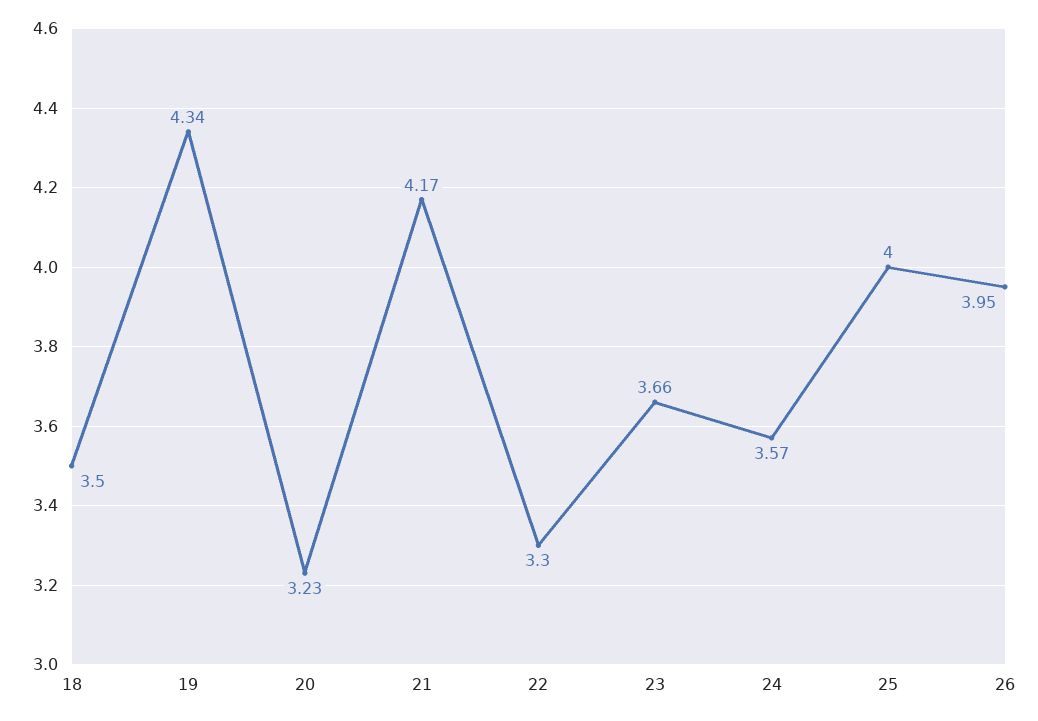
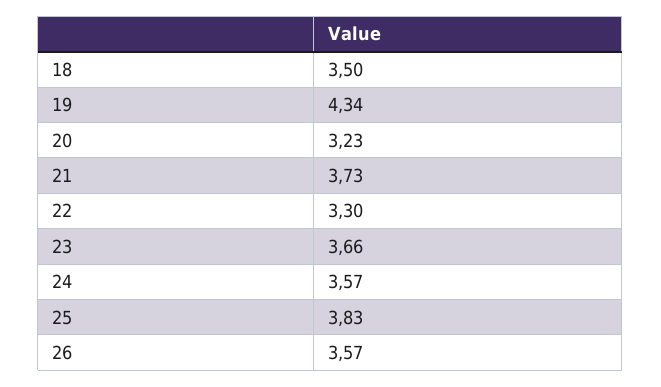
21: 4.17 -> 3.73
25: 4 -> 3.83
26: 3.95 -> 3.57

